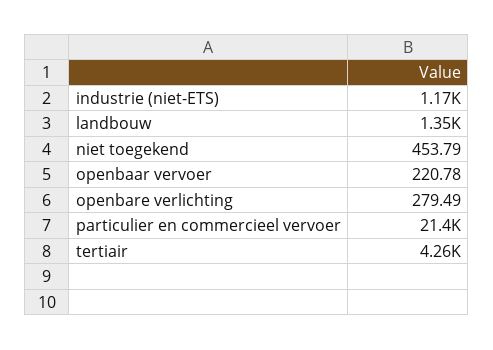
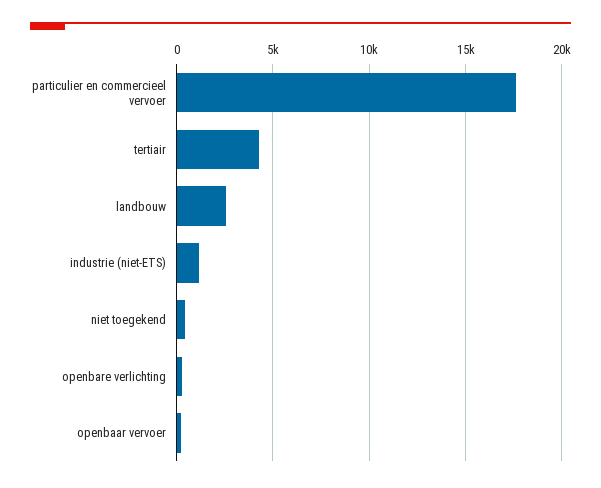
landbouw: 1350 -> 2500
particulier en commercieel vervoer: 21400 -> 17500

